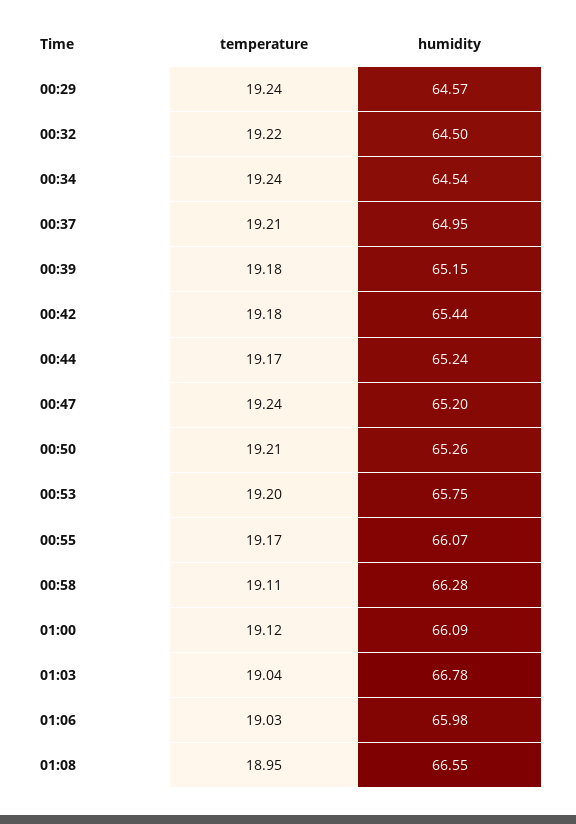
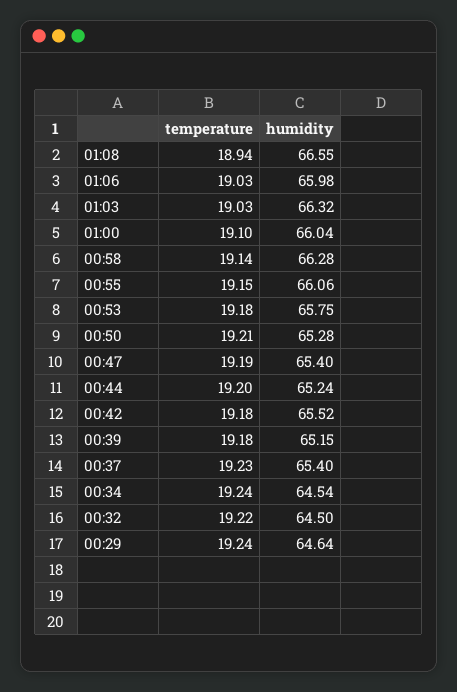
humidity, 00:29: 64.57 -> 64.64
temperature, 00:37: 19.21 -> 19.23
humidity, 00:37: 64.95 -> 65.4
humidity, 00:42: 65.44 -> 65.52
temperature, 00:44: 19.17 -> 19.2
temperature, 00:47: 19.24 -> 19.19
humidity, 00:47: 65.2 -> 65.4
humidity, 00:50: 65.26 -> 65.28
temperature, 00:53: 19.2 -> 19.18
temperature, 00:55: 19.17 -> 19.15
humidity, 00:55: 66.07 -> 66.06
temperature, 00:58: 19.11 -> 19.14
temperature, 01:00: 19.12 -> 19.1
humidity, 01:00: 66.09 -> 66.04
temperature, 01:03: 19.04 -> 19.03
humidity, 01:03: 66.78 -> 66.32
temperature, 01:08: 18.95 -> 18.94

